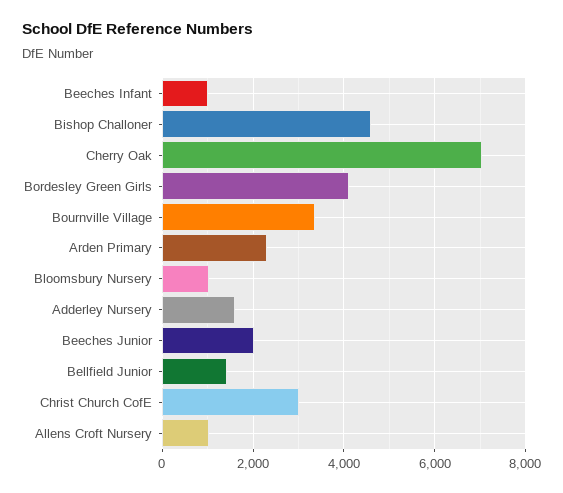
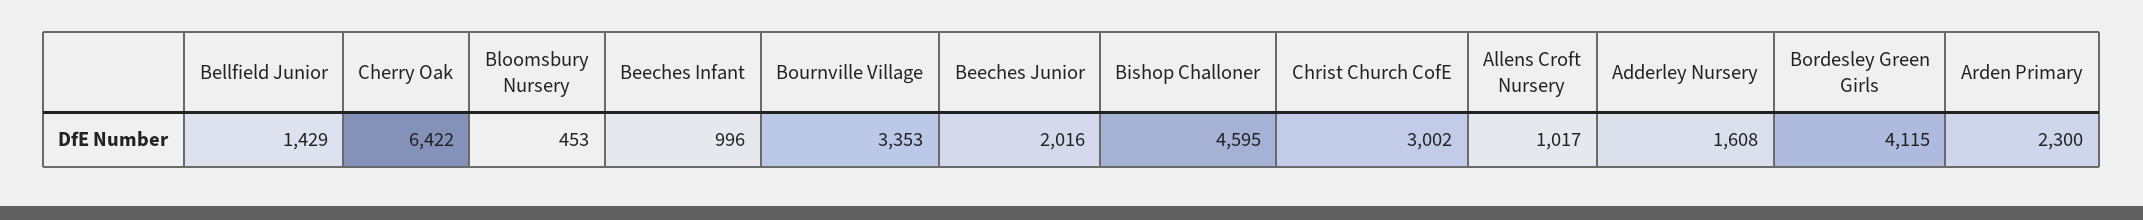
Cherry Oak: 7000 -> 6422
Bloomsbury Nursery: 1000 -> 453

